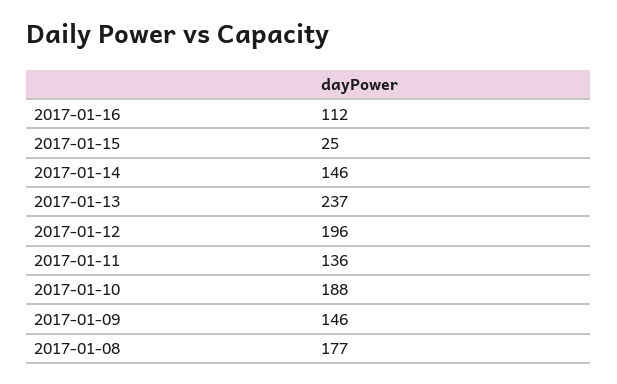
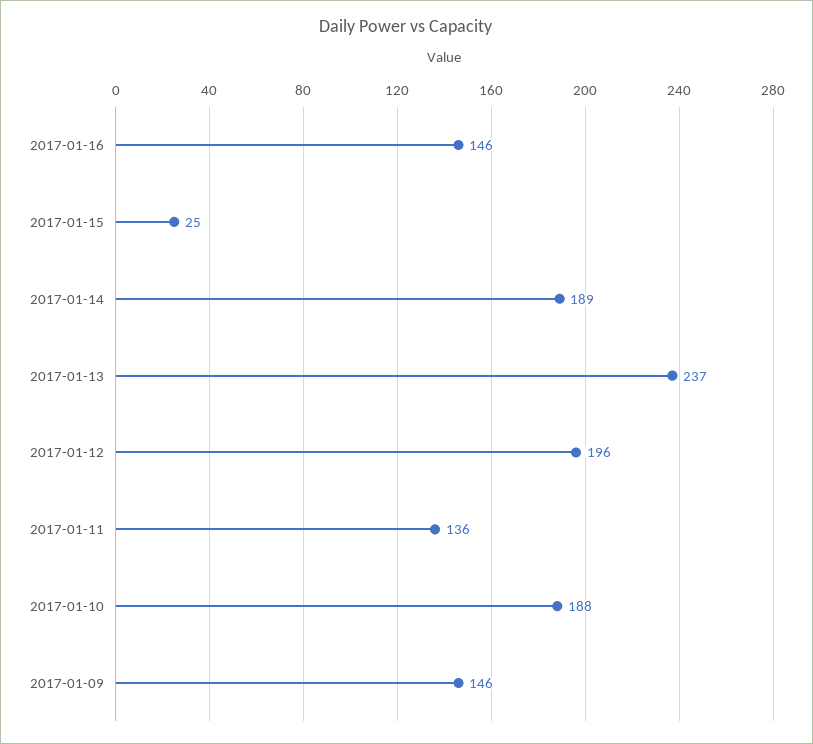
2017-01-16: 112 -> 146
2017-01-14: 146 -> 189
2017-01-08: 177 -> none

